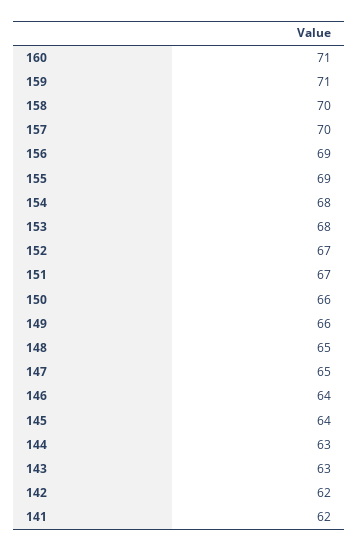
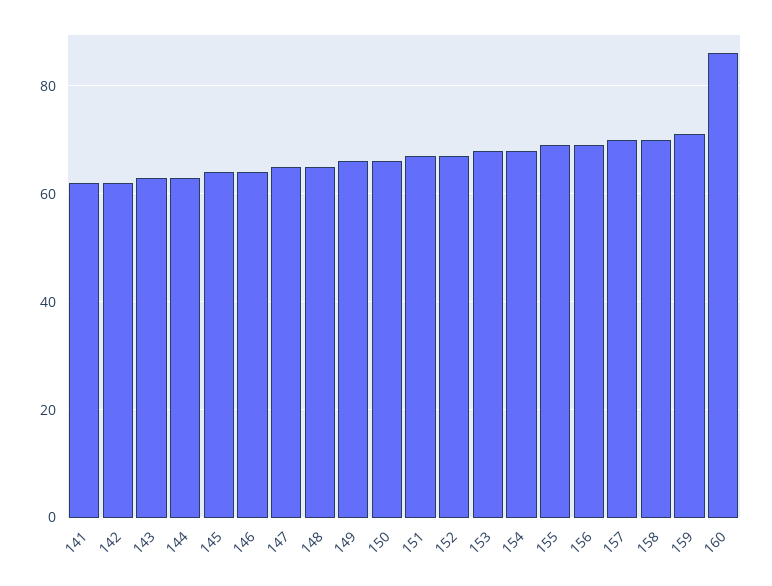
160: 71 -> 85

